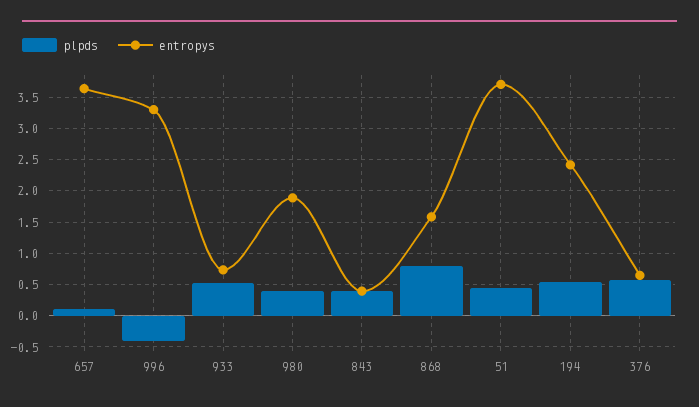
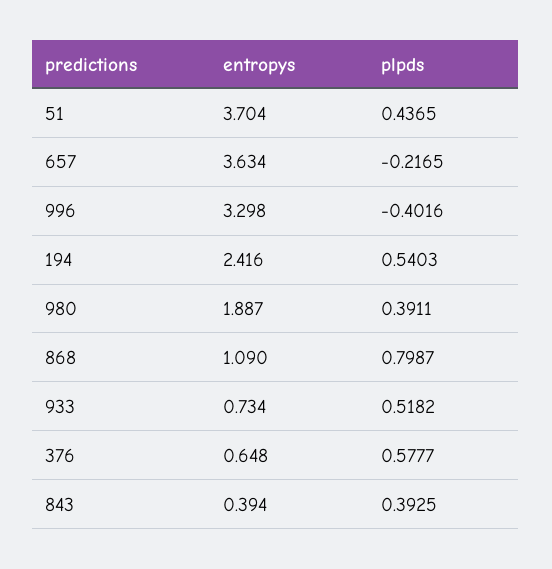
plpds, 657: 0.1 -> -0.2165
entropys, 868: 1.6 -> 1.09

